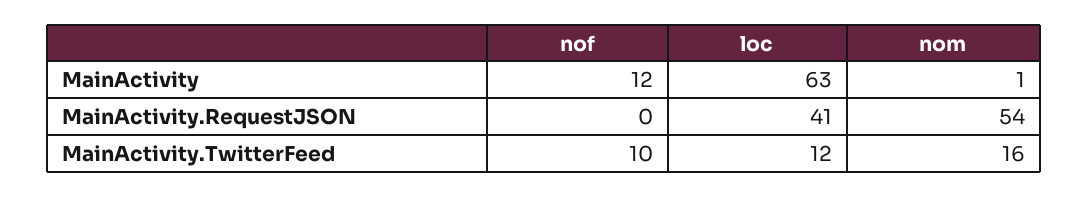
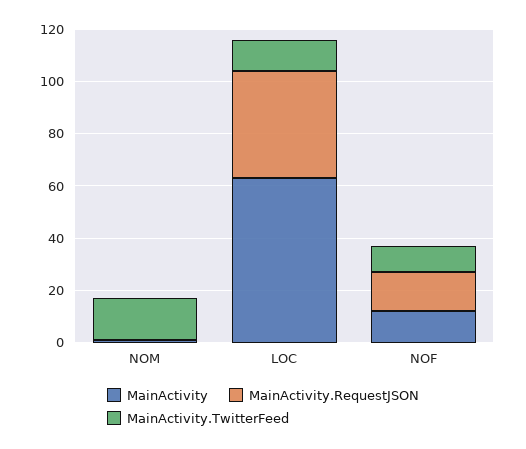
MainActivity.RequestJSON, nof: 0 -> 15
MainActivity.RequestJSON, nom: 54 -> 0

